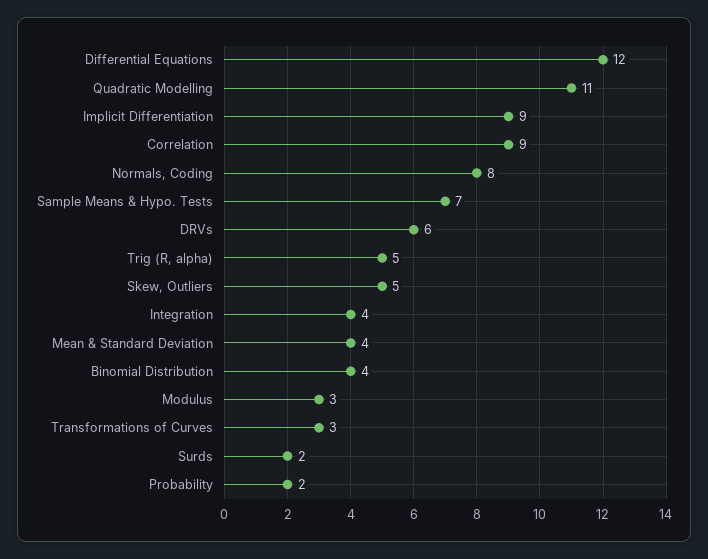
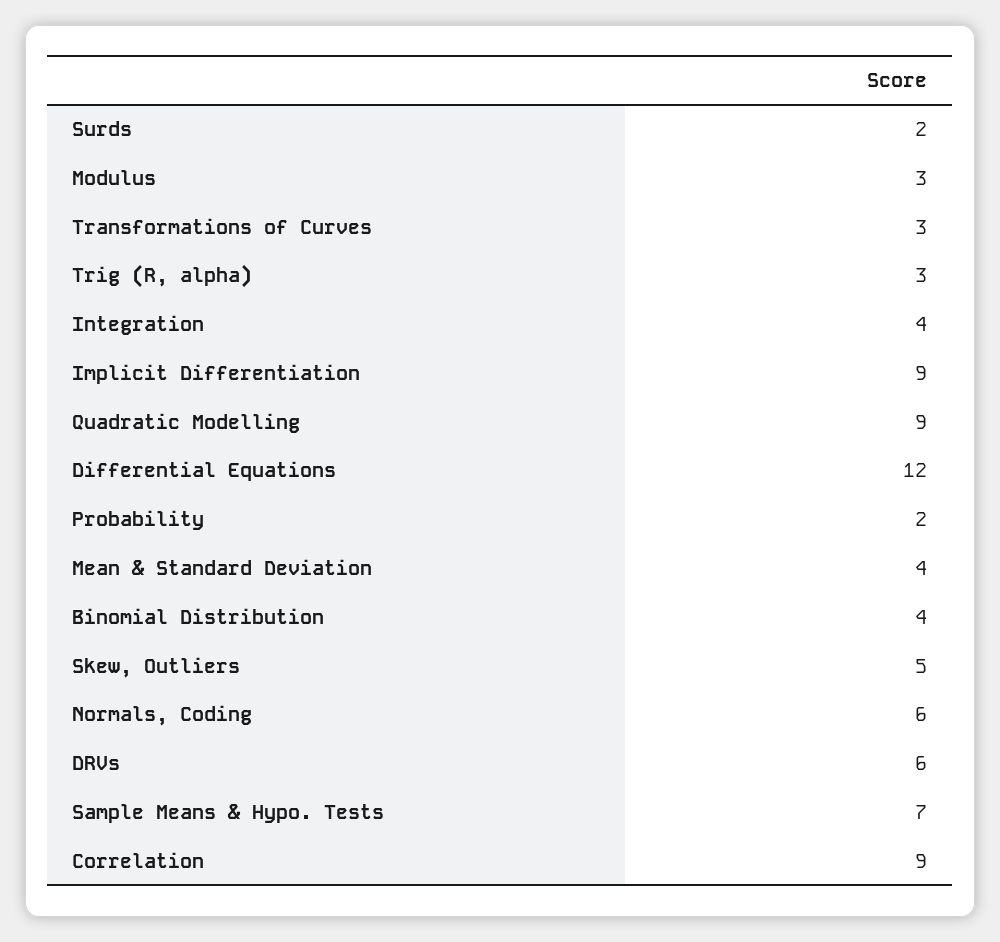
Quadratic Modelling: 11 -> 9
Normals, Coding: 8 -> 6
Trig (R, alpha): 5 -> 3

